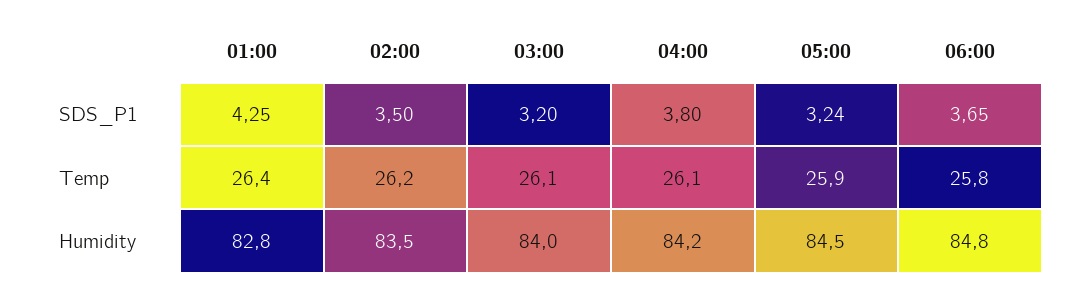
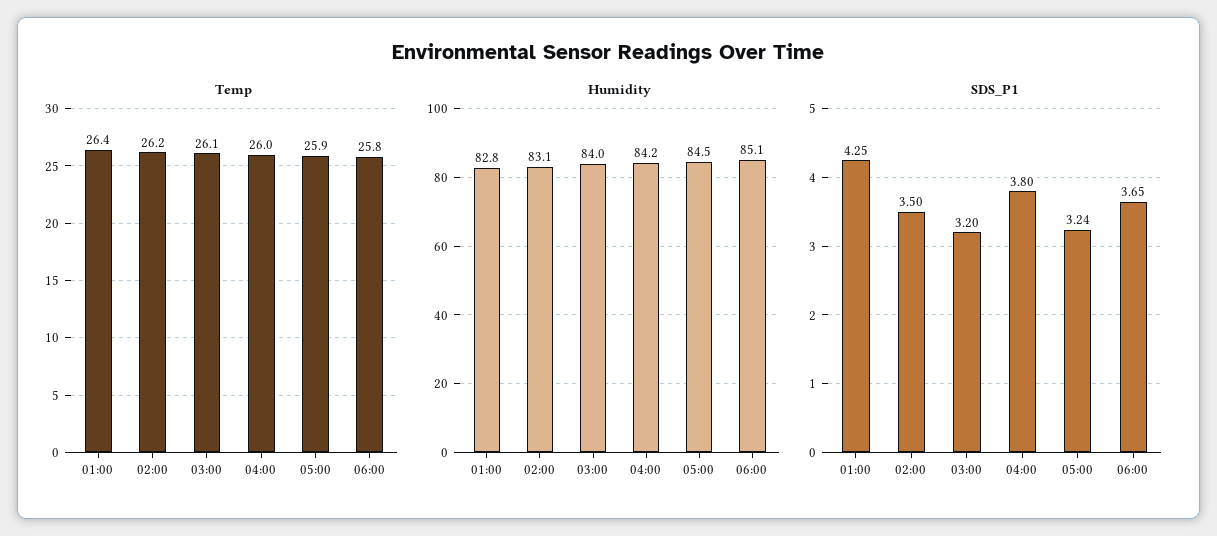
Temp, 04:00: 26.1 -> 26
Humidity, 02:00: 83.5 -> 83.1
Humidity, 06:00: 84.8 -> 85.1

